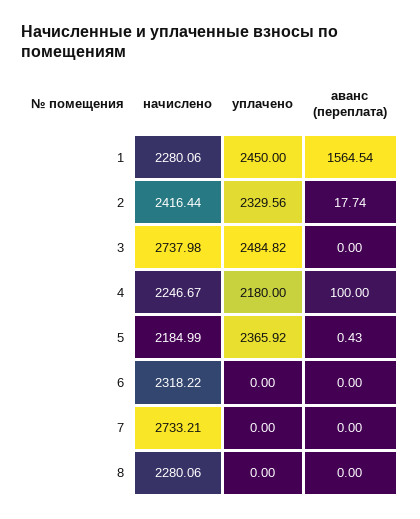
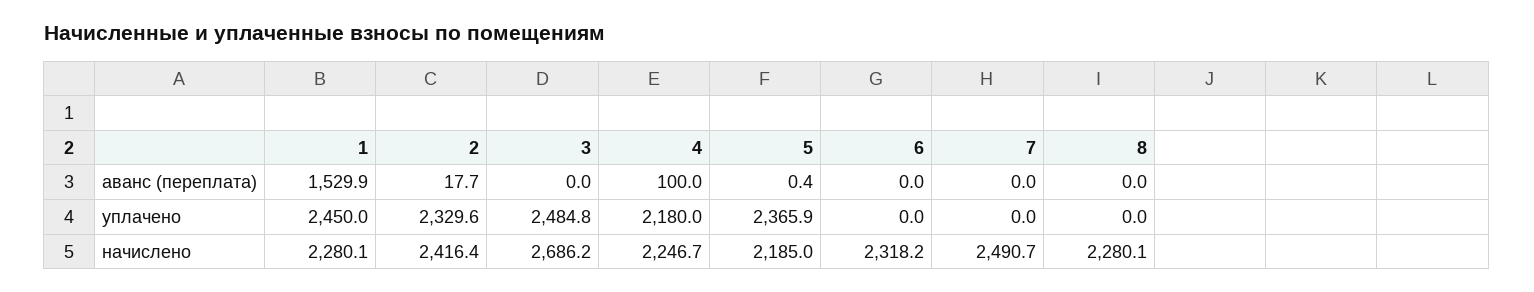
аванс (переплата), 1: 1564.54 -> 1529.9
начислено, 3: 2737.98 -> 2686.2
начислено, 7: 2733.21 -> 2490.7

